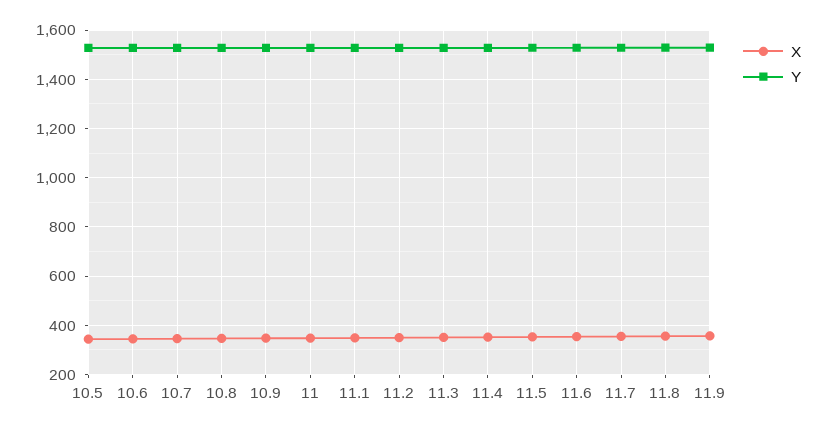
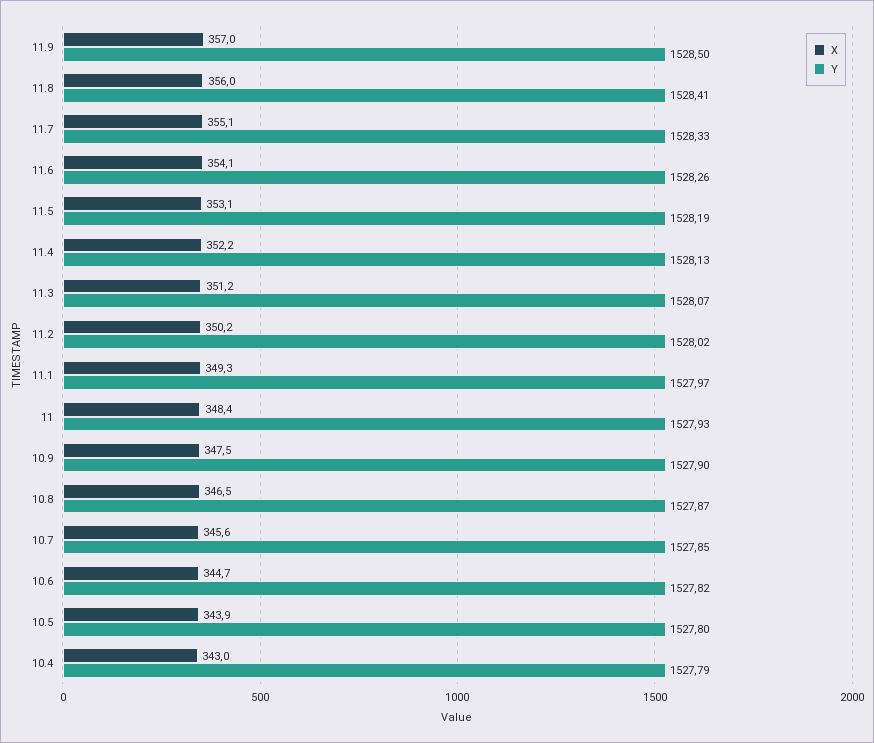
X, 10.4: none -> 343
Y, 10.4: none -> 1527.79

